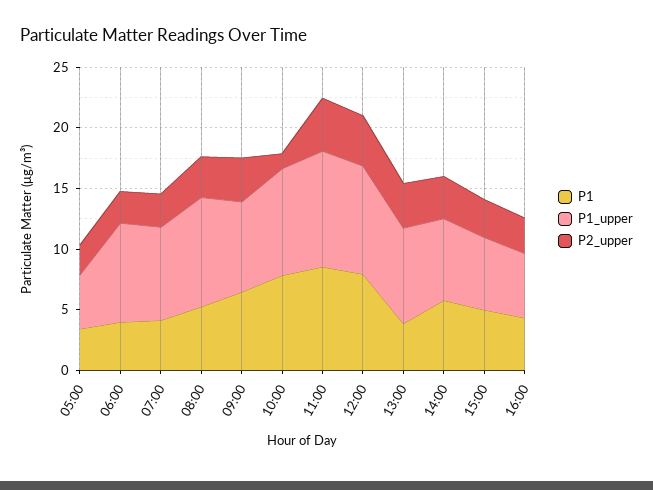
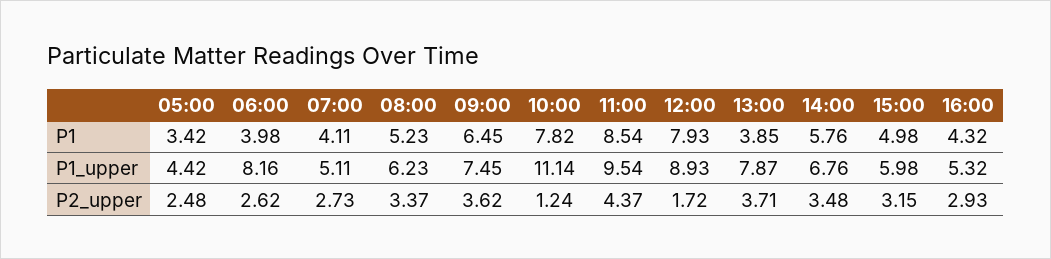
P1_upper, 07:00: 8 -> 5.11
P1_upper, 08:00: 9 -> 6.23
P1_upper, 10:00: 9 -> 11.14
P2_upper, 12:00: 4 -> 1.72

